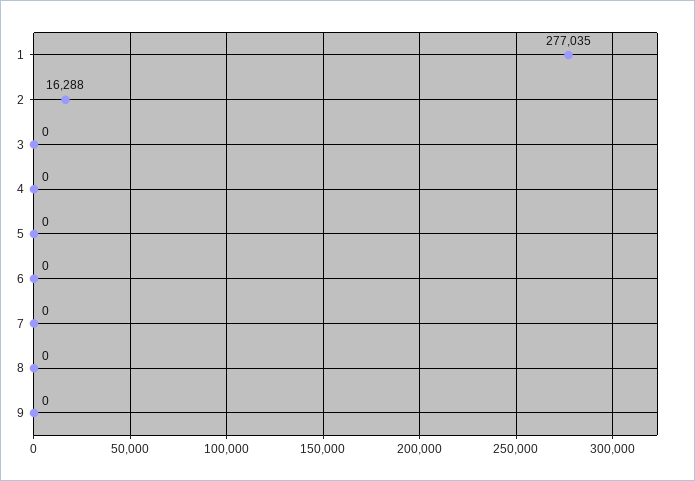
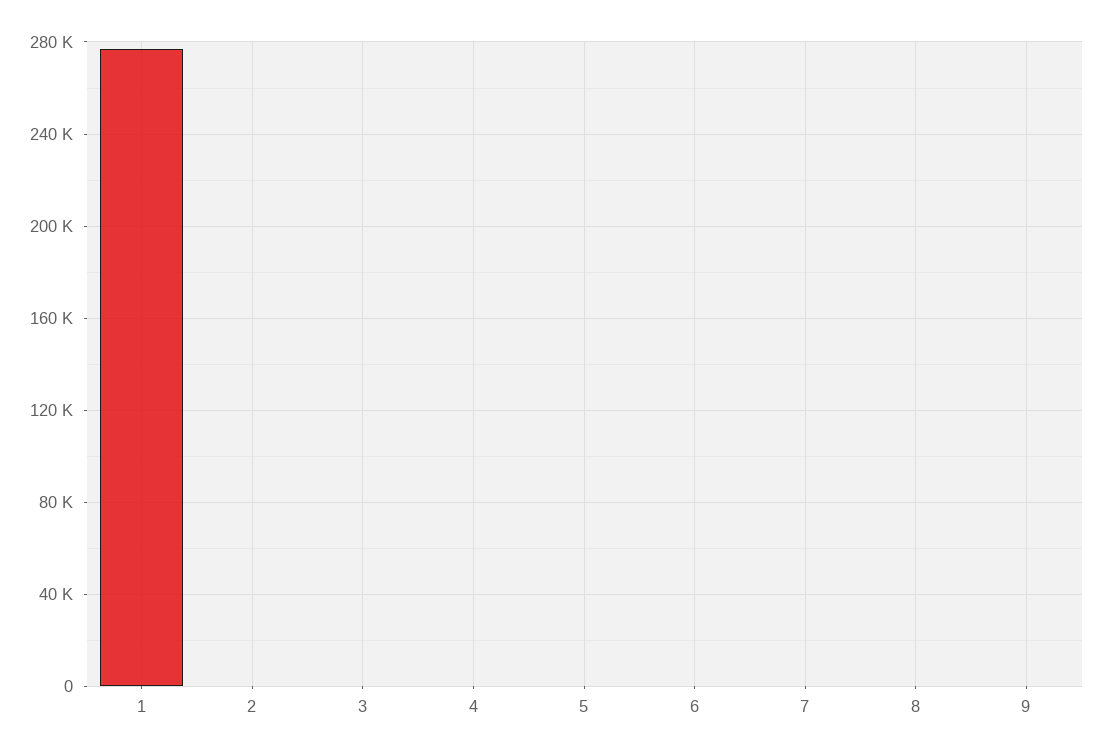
2: 16288 -> 0

